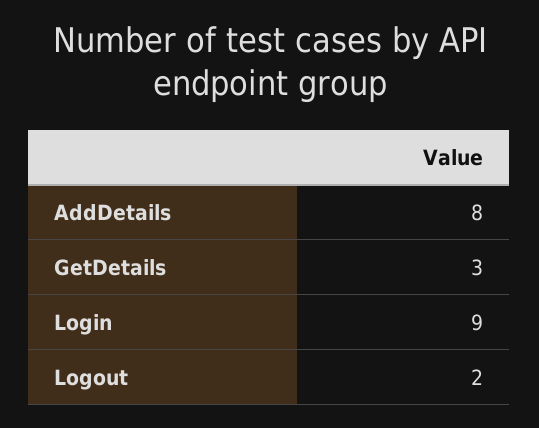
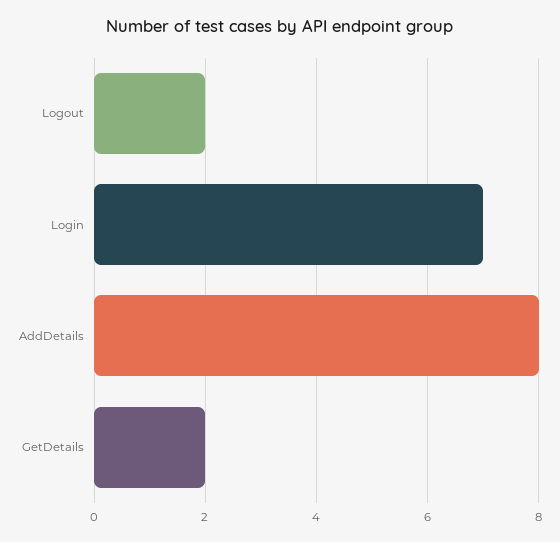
GetDetails: 3 -> 2
Login: 9 -> 7

